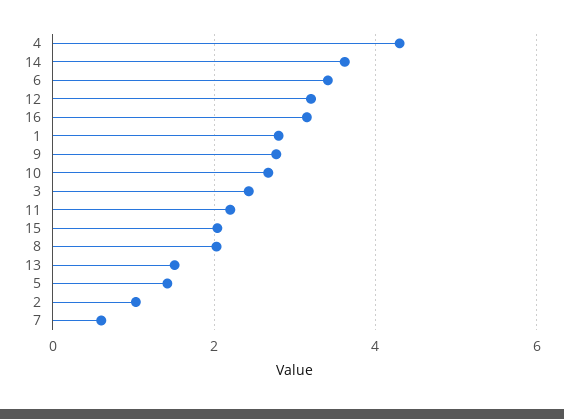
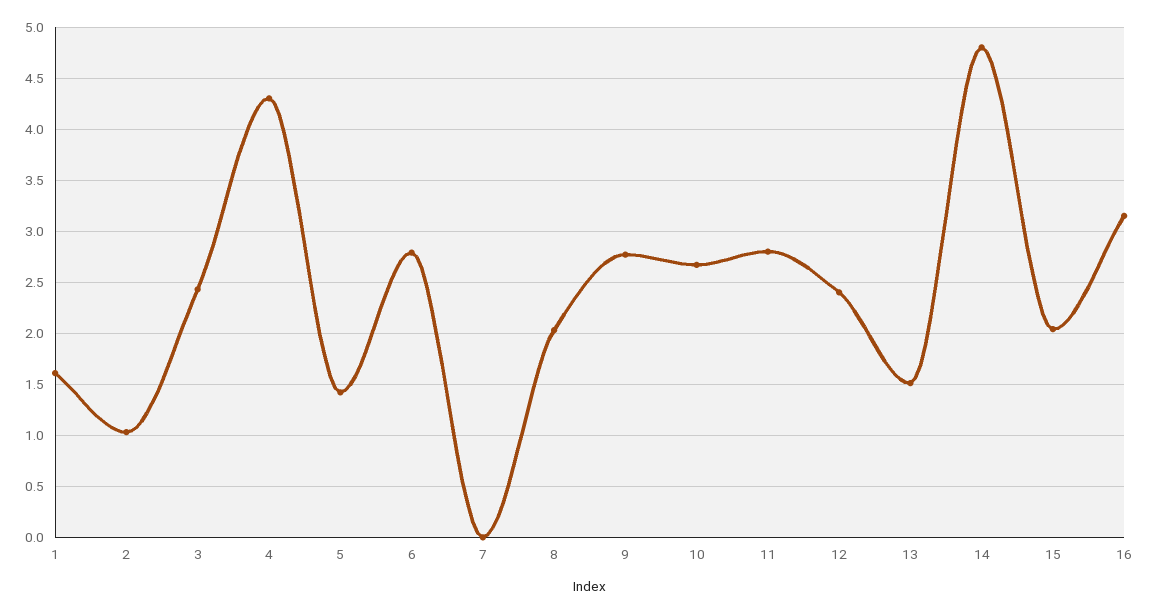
14: 3.6 -> 4.8
6: 3.4 -> 2.8
12: 3.2 -> 2.4
1: 2.8 -> 1.6
11: 2.2 -> 2.8
7: 0.6 -> 0

